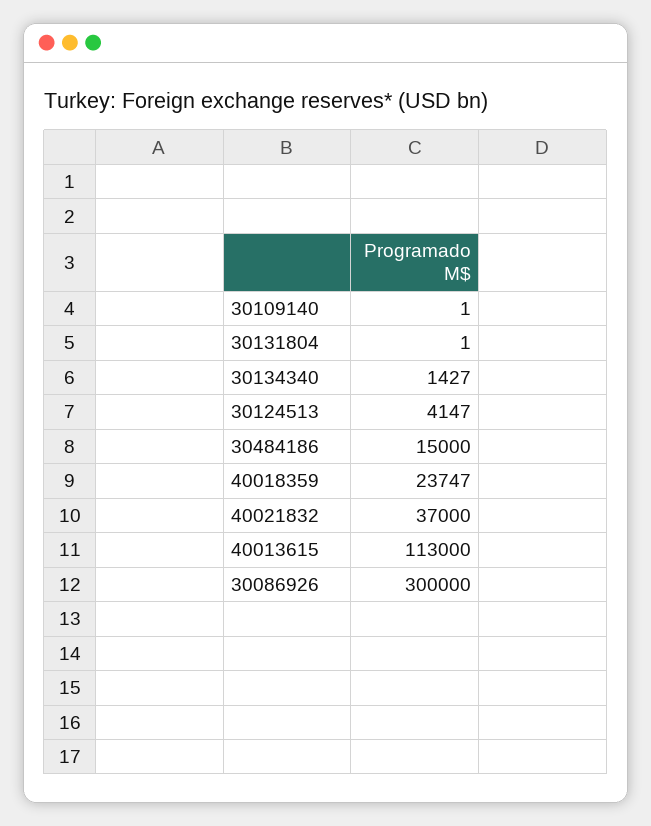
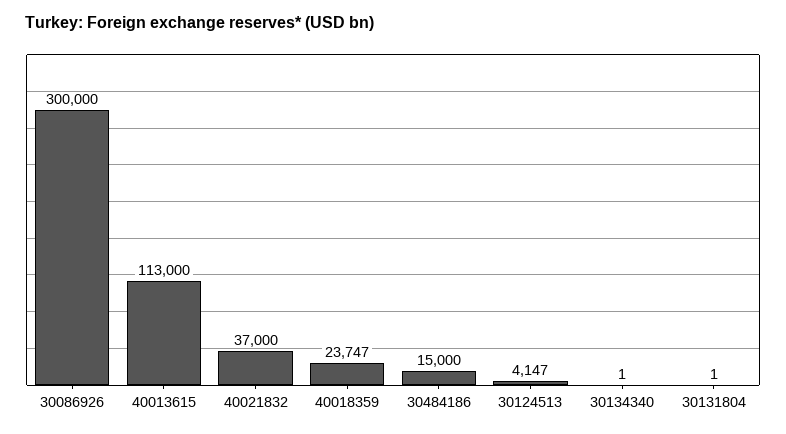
30109140: 1 -> none
30134340: 1427 -> 1

